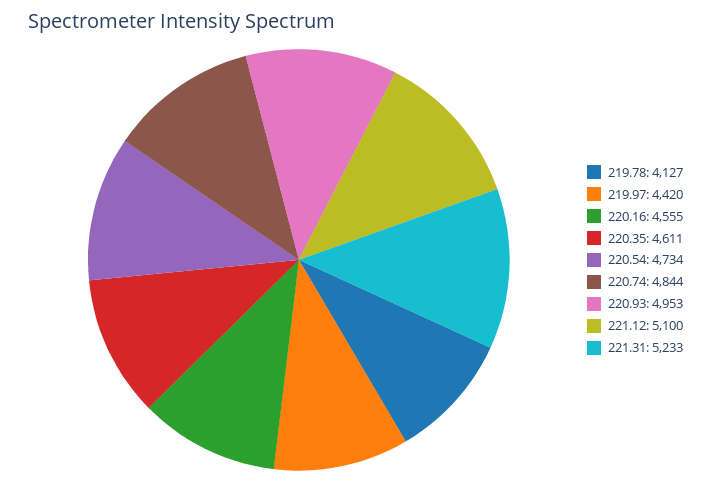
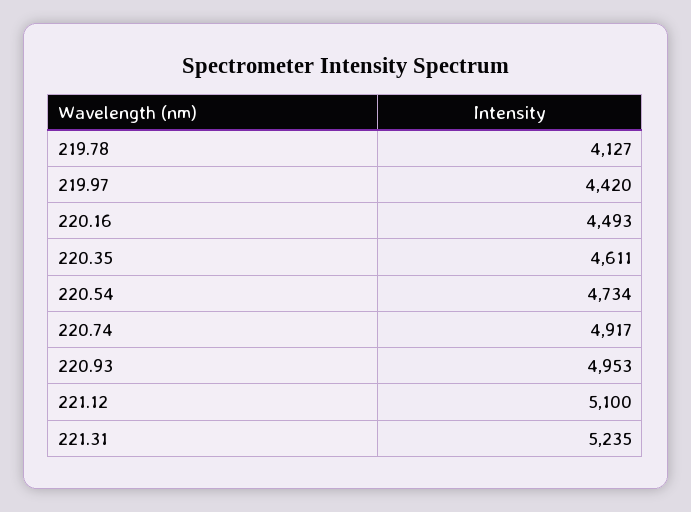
220.16: 4555 -> 4493
220.74: 4844 -> 4917
221.31: 5233 -> 5235

